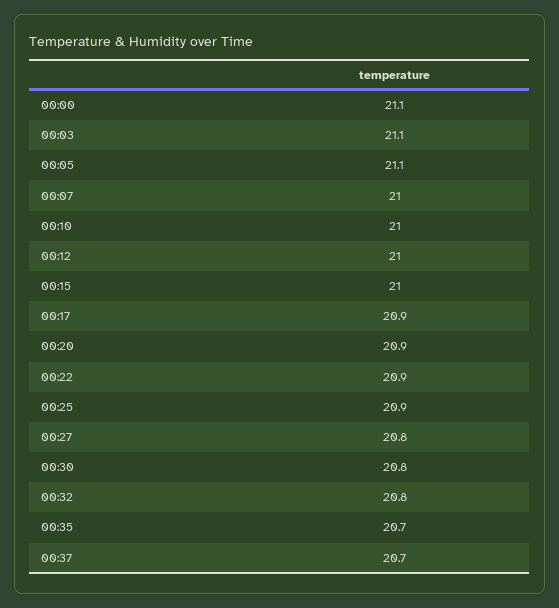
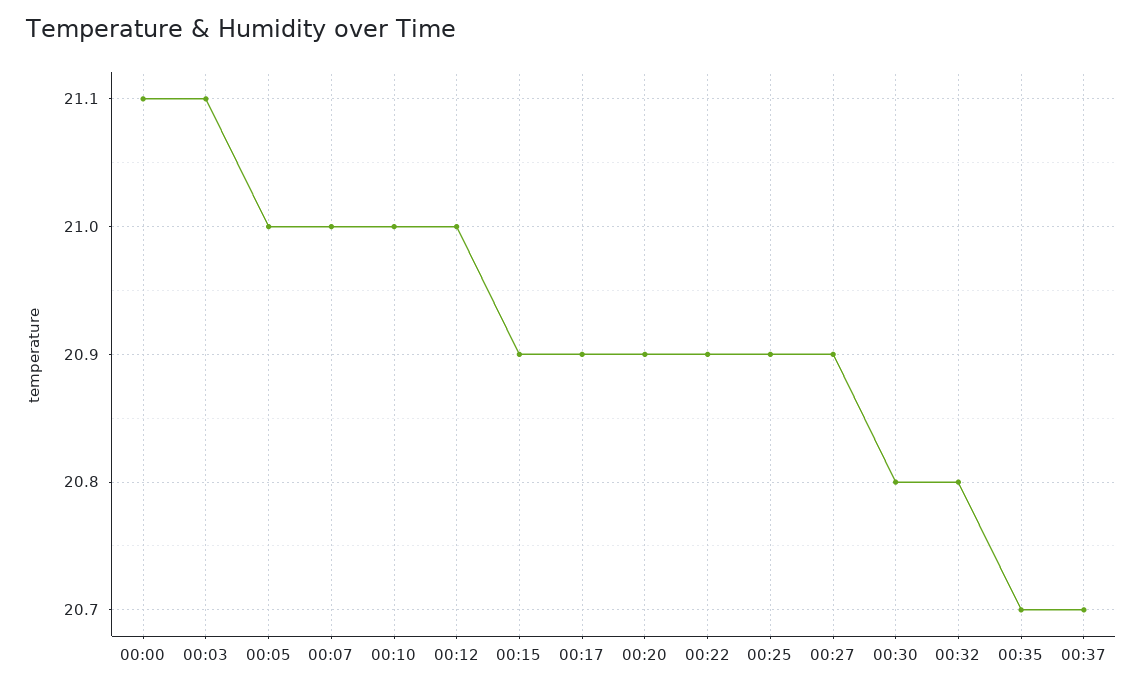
00:05: 21.1 -> 21
00:15: 21 -> 20.9
00:27: 20.8 -> 20.9

